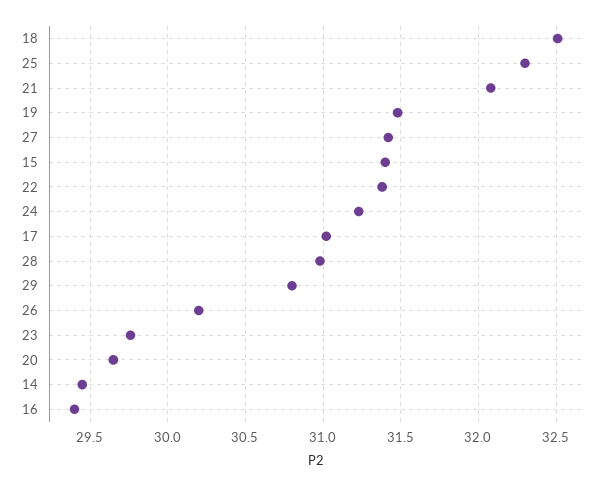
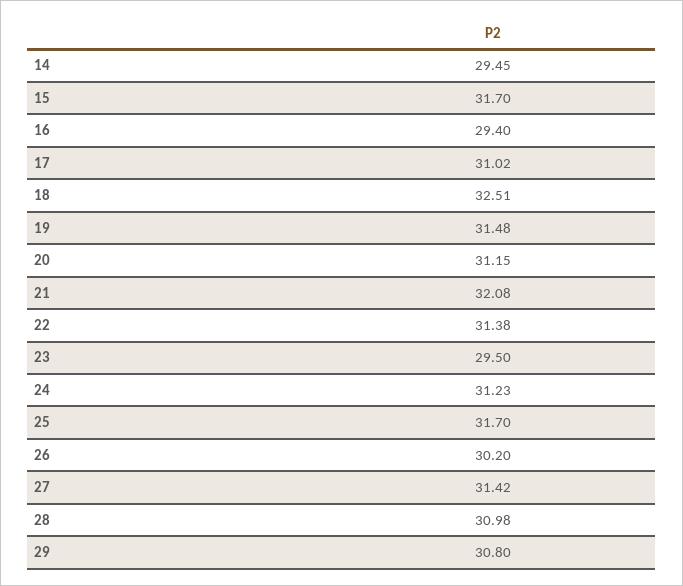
25: 32.3 -> 31.7
15: 31.4 -> 31.7
23: 29.75 -> 29.5
20: 29.65 -> 31.15

